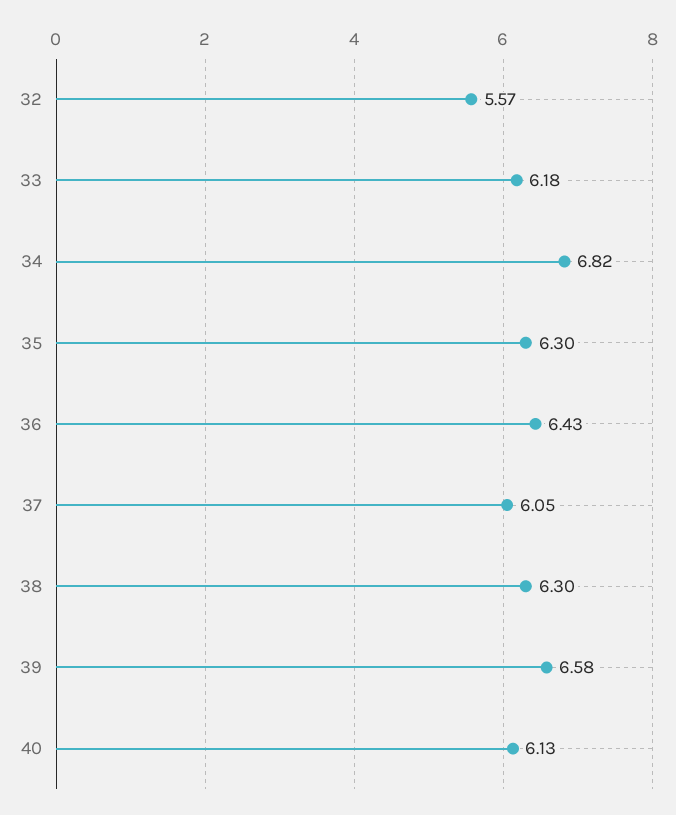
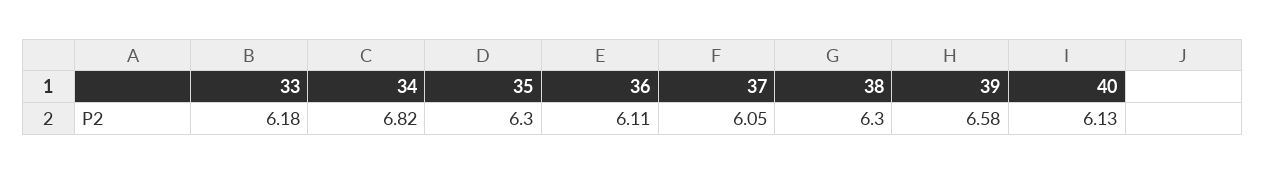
32: 5.57 -> none
36: 6.43 -> 6.11

